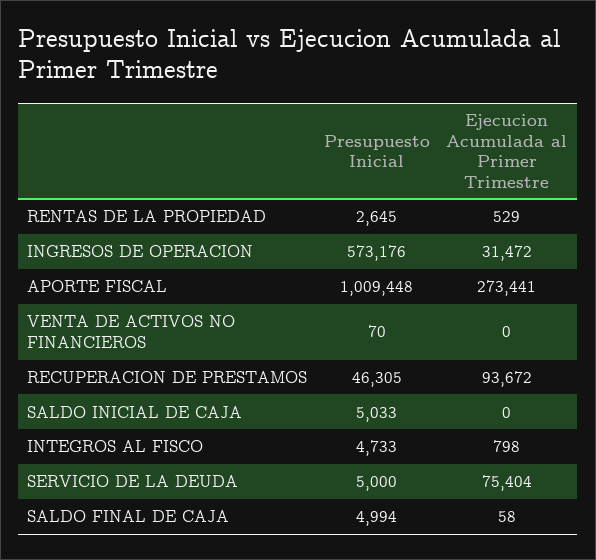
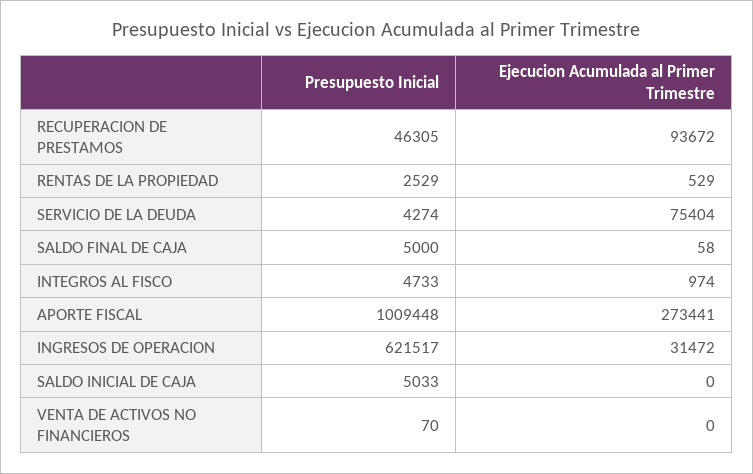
Presupuesto Inicial, RENTAS DE LA PROPIEDAD: 2645 -> 2529
Presupuesto Inicial, INGRESOS DE OPERACION: 573176 -> 621517
Ejecucion Acumulada al Primer Trimestre, INTEGROS AL FISCO: 798 -> 974
Presupuesto Inicial, SERVICIO DE LA DEUDA: 5000 -> 4274
Presupuesto Inicial, SALDO FINAL DE CAJA: 4994 -> 5000

